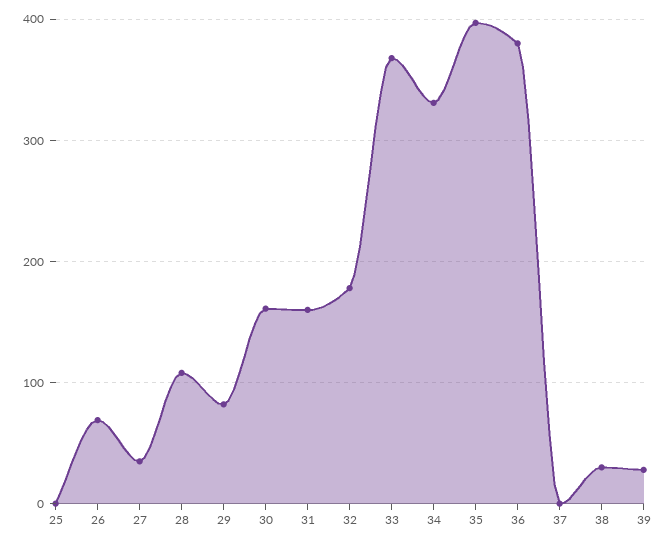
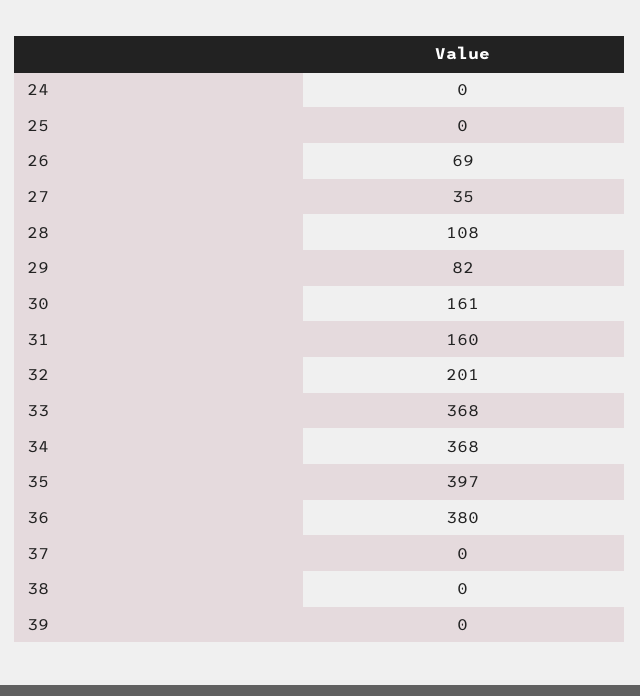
32: 180 -> 201
34: 330 -> 368
38: 30 -> 0
39: 30 -> 0
24: none -> 0

